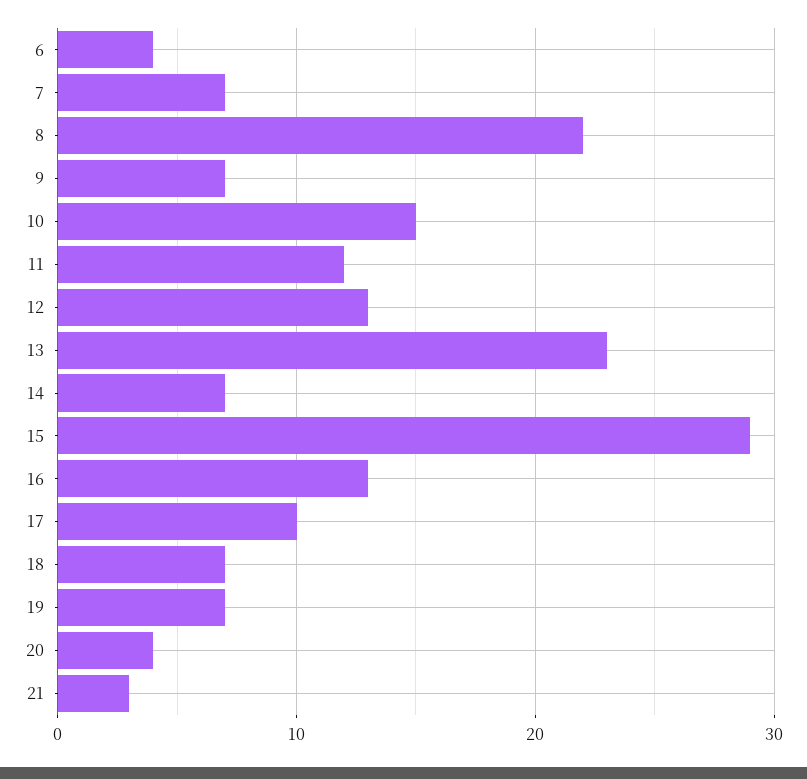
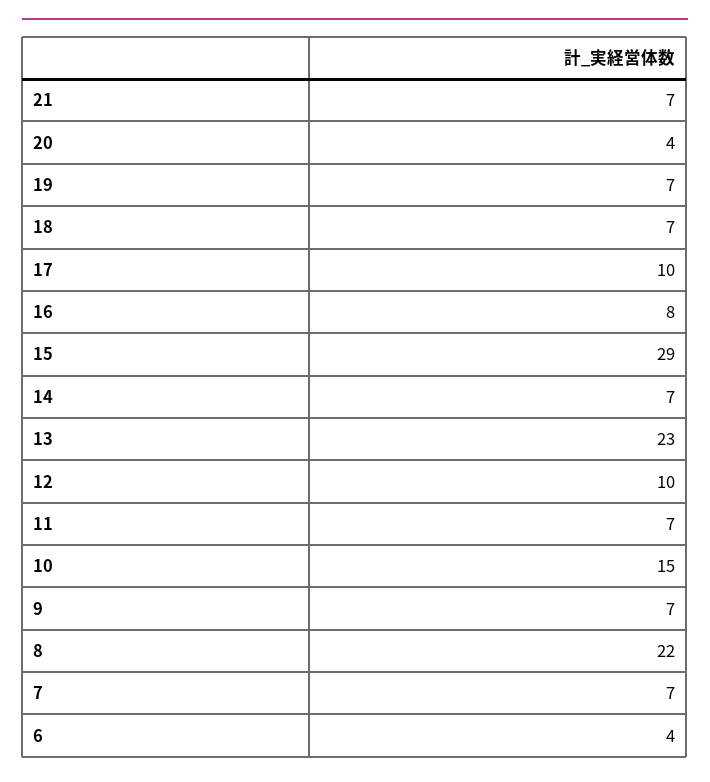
11: 12 -> 7
12: 13 -> 10
16: 13 -> 8
21: 3 -> 7

